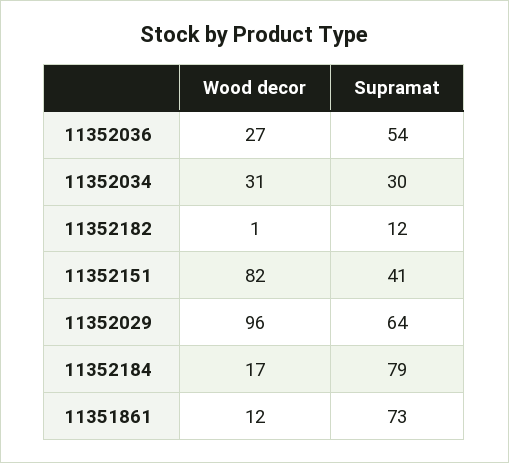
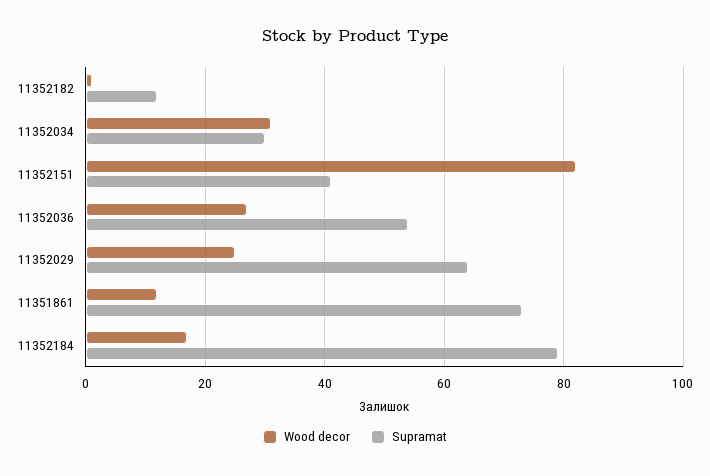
Wood decor, 11352029: 96 -> 25

